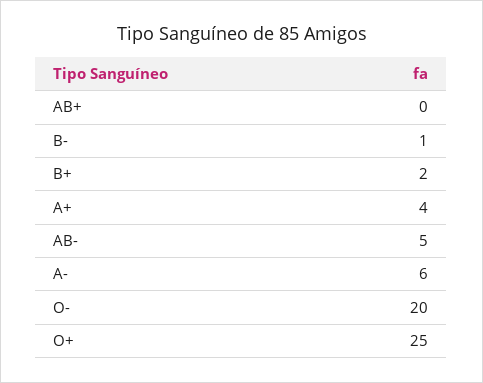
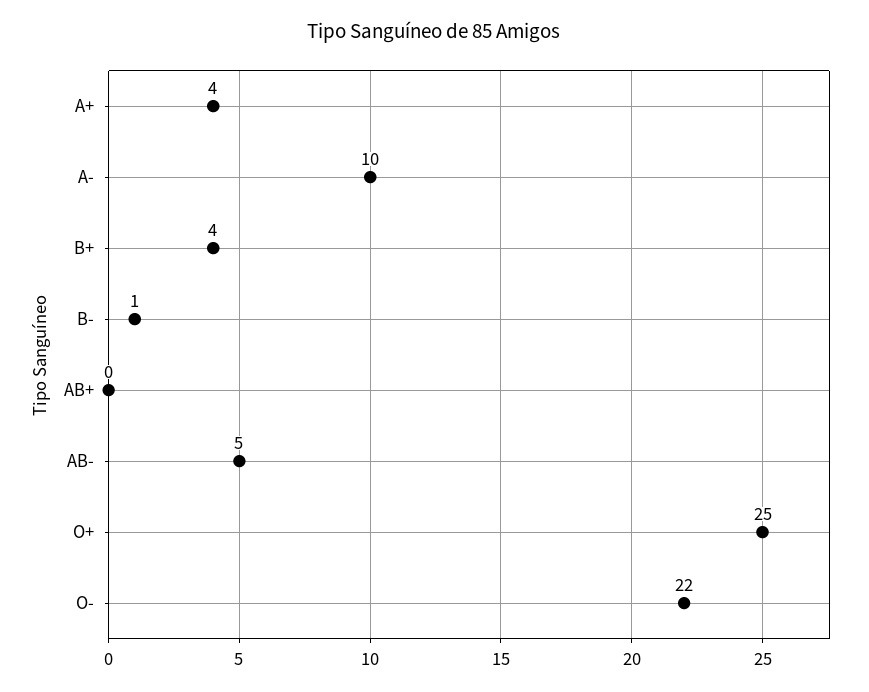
B+: 2 -> 4
A-: 6 -> 10
O-: 20 -> 22

